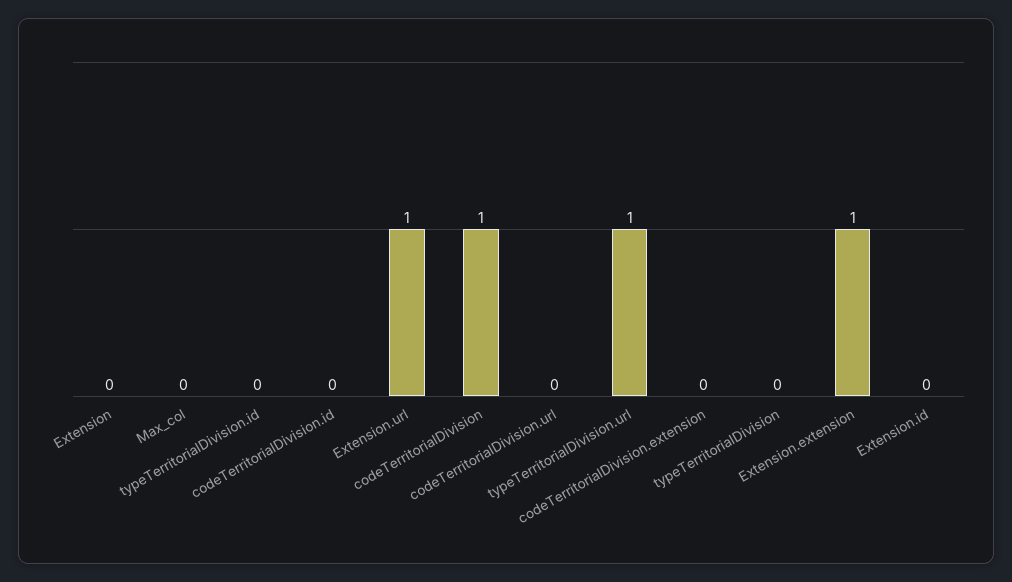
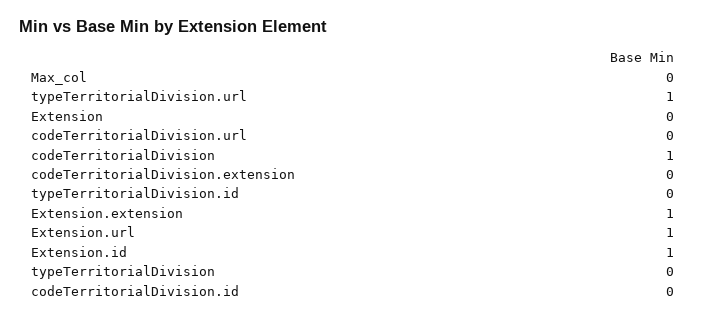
Extension.id: 0 -> 1

